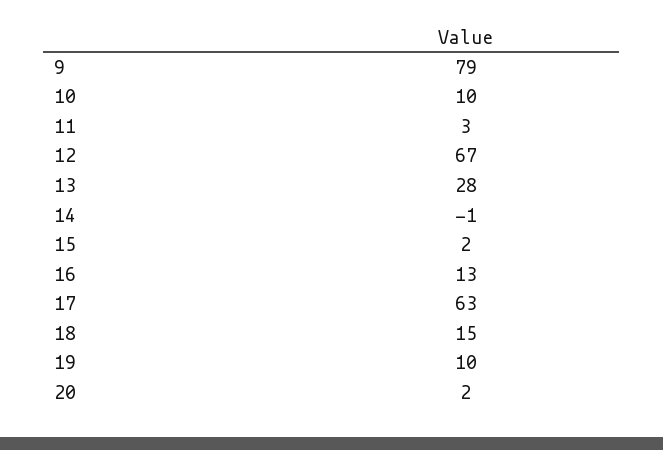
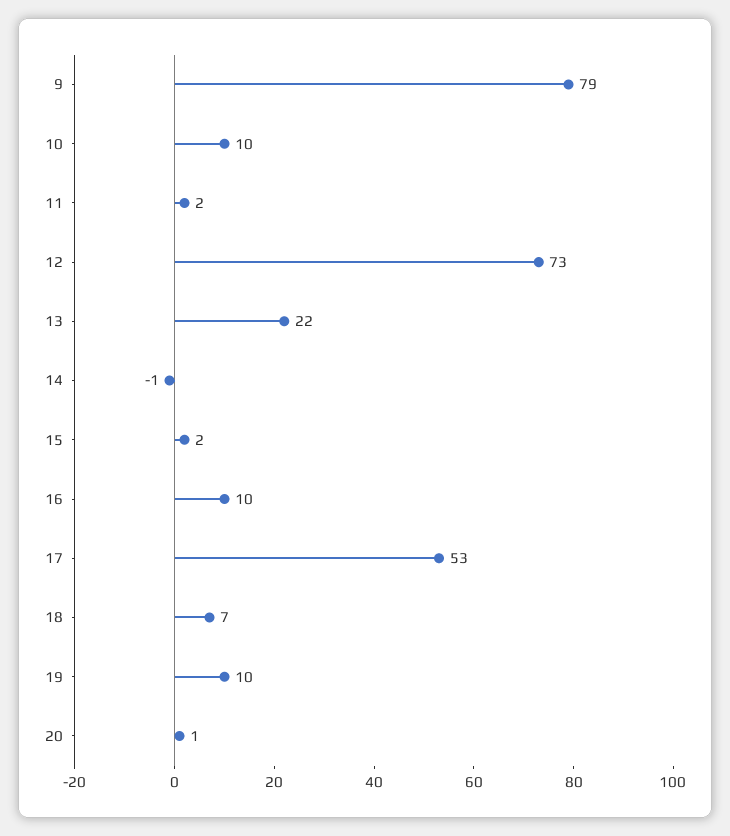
11: 3 -> 2
12: 67 -> 73
13: 28 -> 22
16: 13 -> 10
17: 63 -> 53
18: 15 -> 7
20: 2 -> 1

